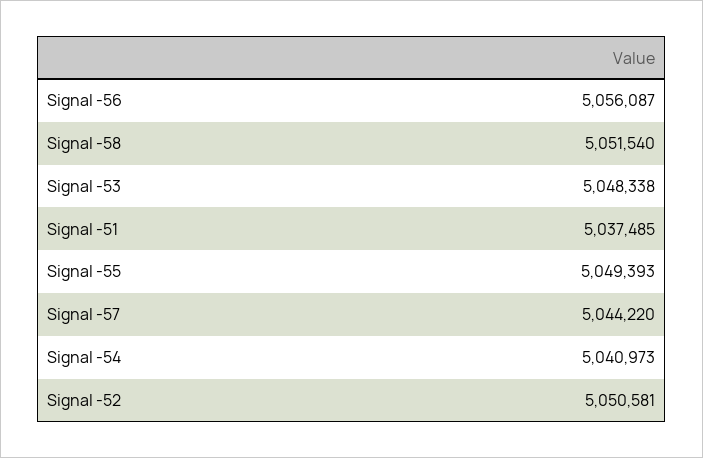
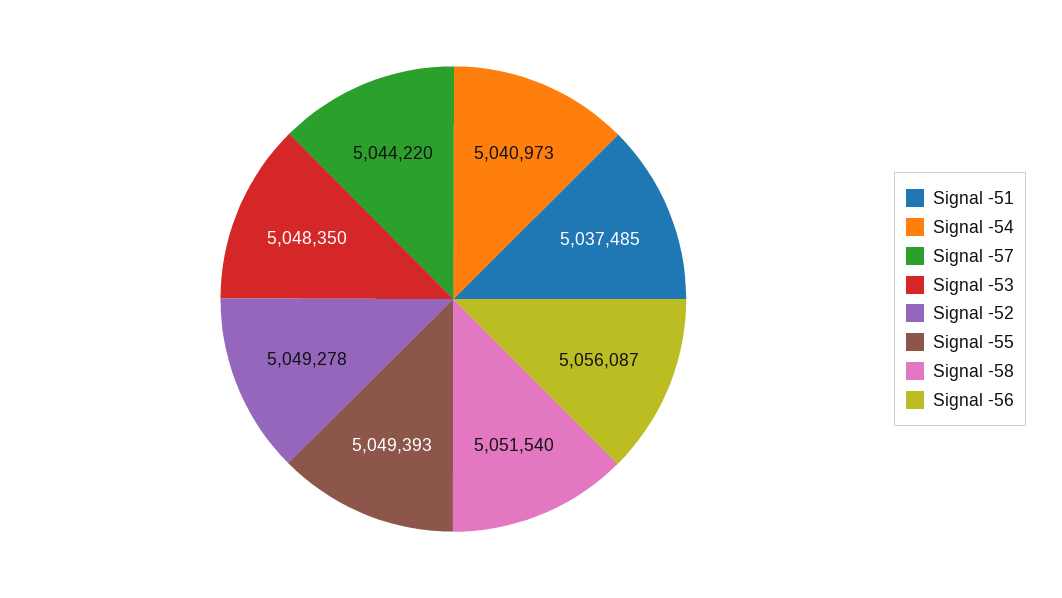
Signal -53: 5048338 -> 5048350
Signal -52: 5050581 -> 5049278

